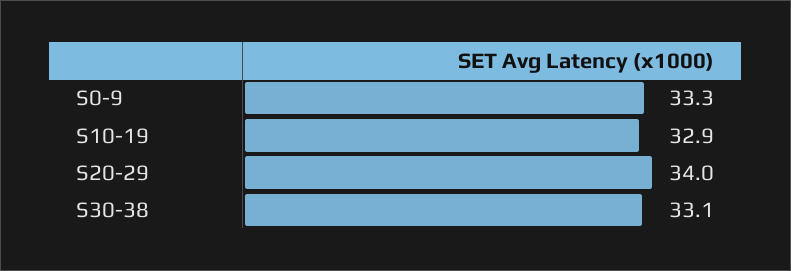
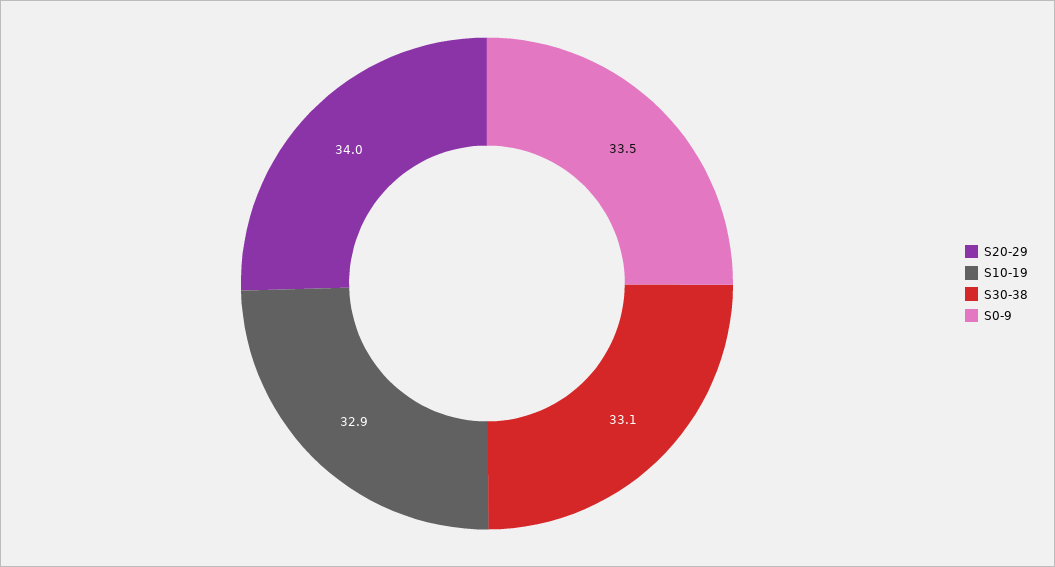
S0-9: 33.3 -> 33.5

